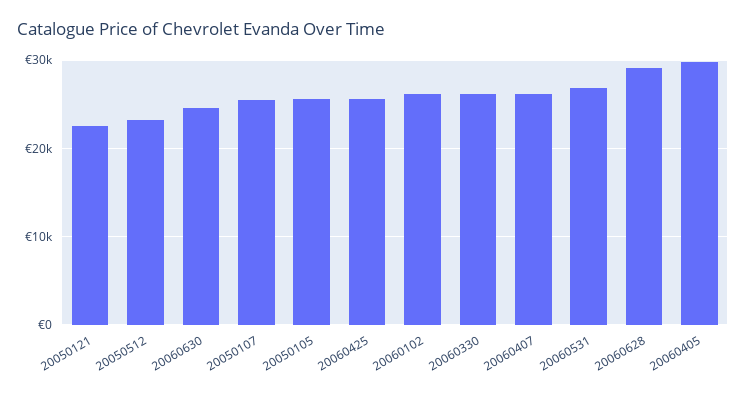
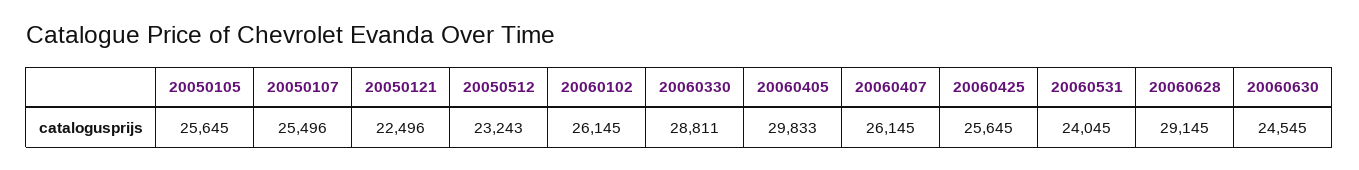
20060330: 26000 -> 28811
20060531: 27000 -> 24045

